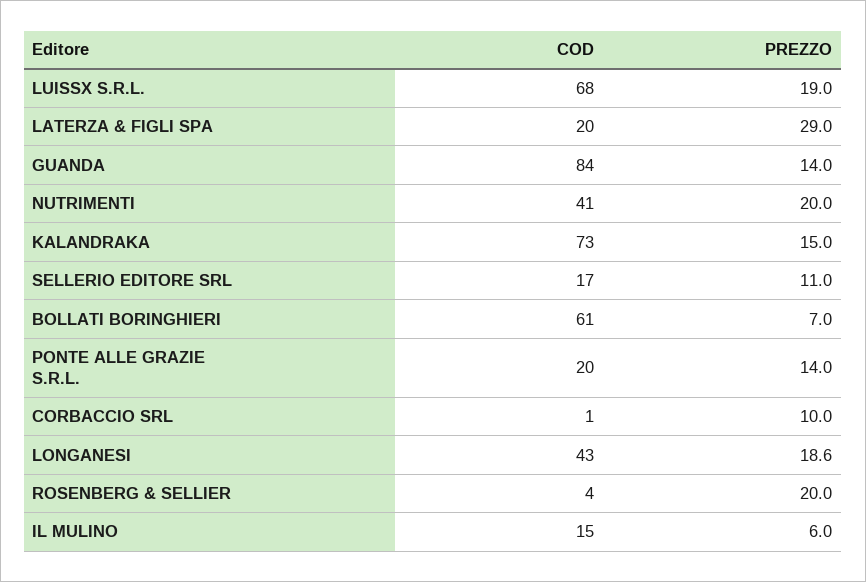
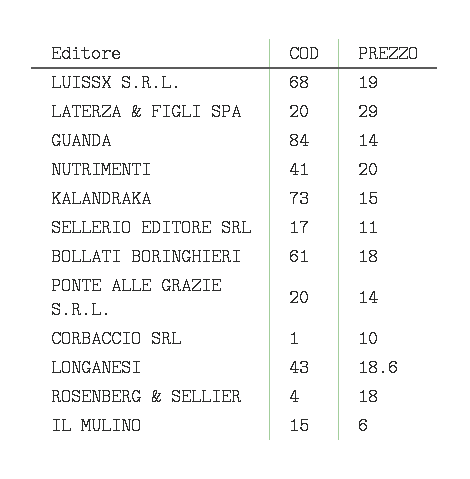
PREZZO, BOLLATI BORINGHIERI: 7 -> 18
PREZZO, ROSENBERG & SELLIER: 20 -> 18

